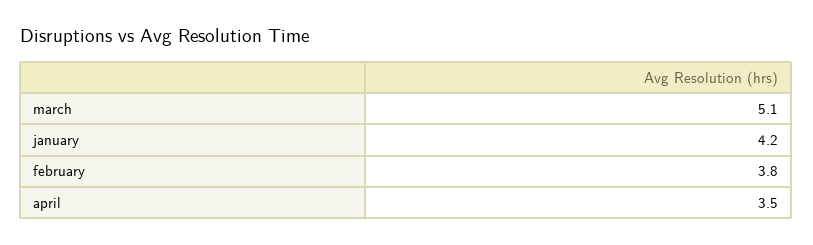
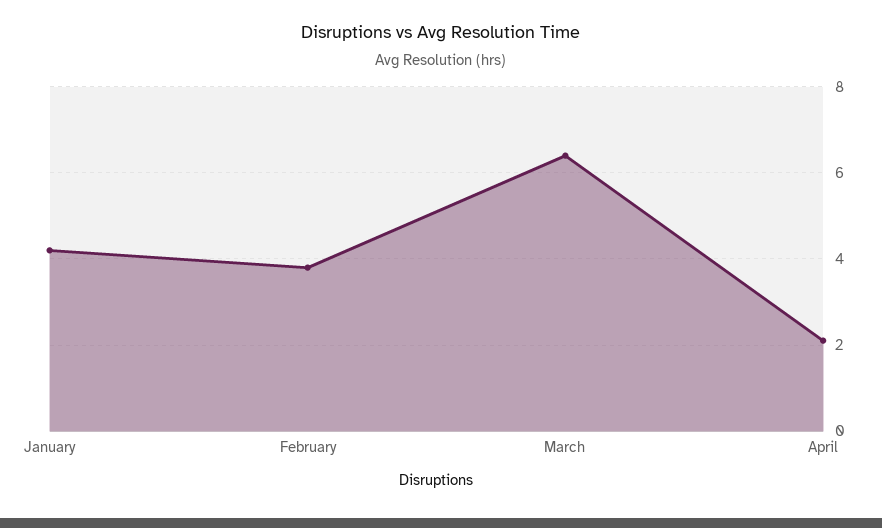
march: 5.1 -> 6.5
april: 3.5 -> 2

